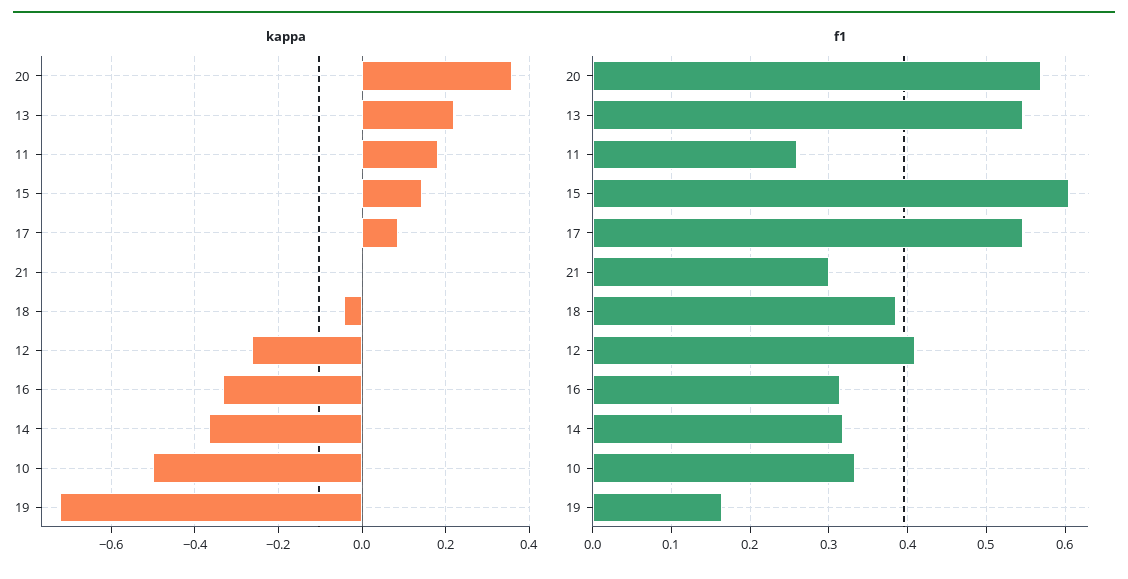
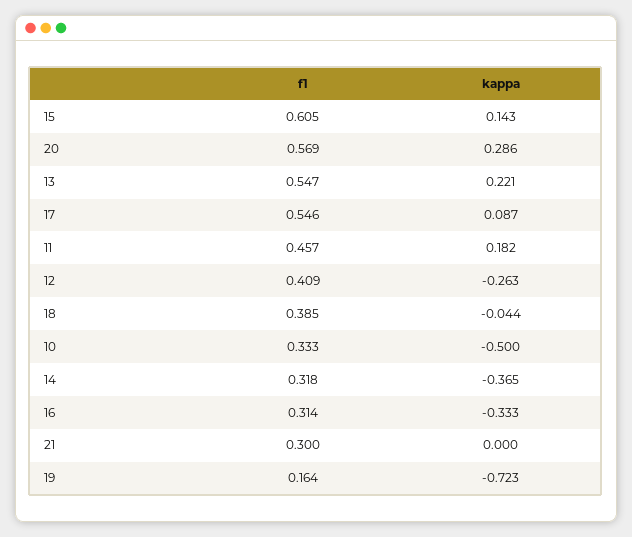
kappa, 20: 0.36 -> 0.286
f1, 11: 0.26 -> 0.457

